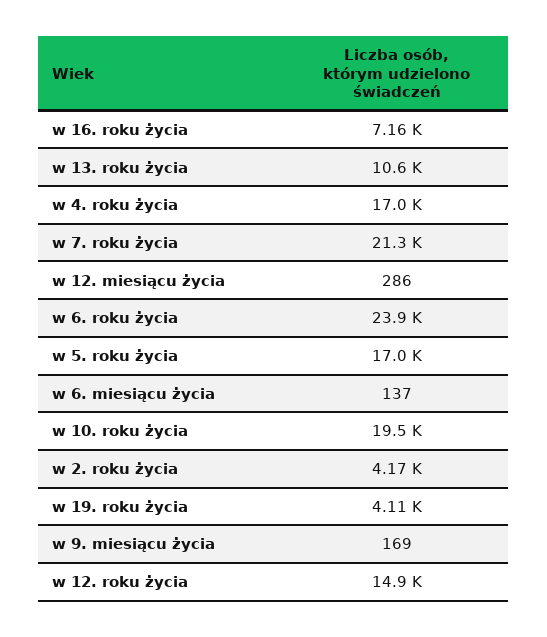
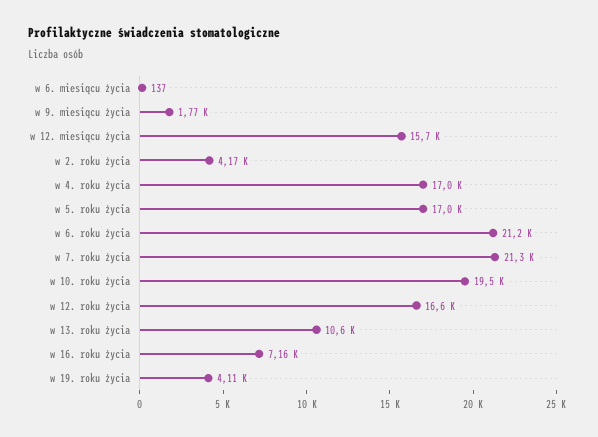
w 12. miesiącu życia: 286 -> 15700
w 6. roku życia: 23900 -> 21200
w 9. miesiącu życia: 169 -> 1770
w 12. roku życia: 14900 -> 16600

